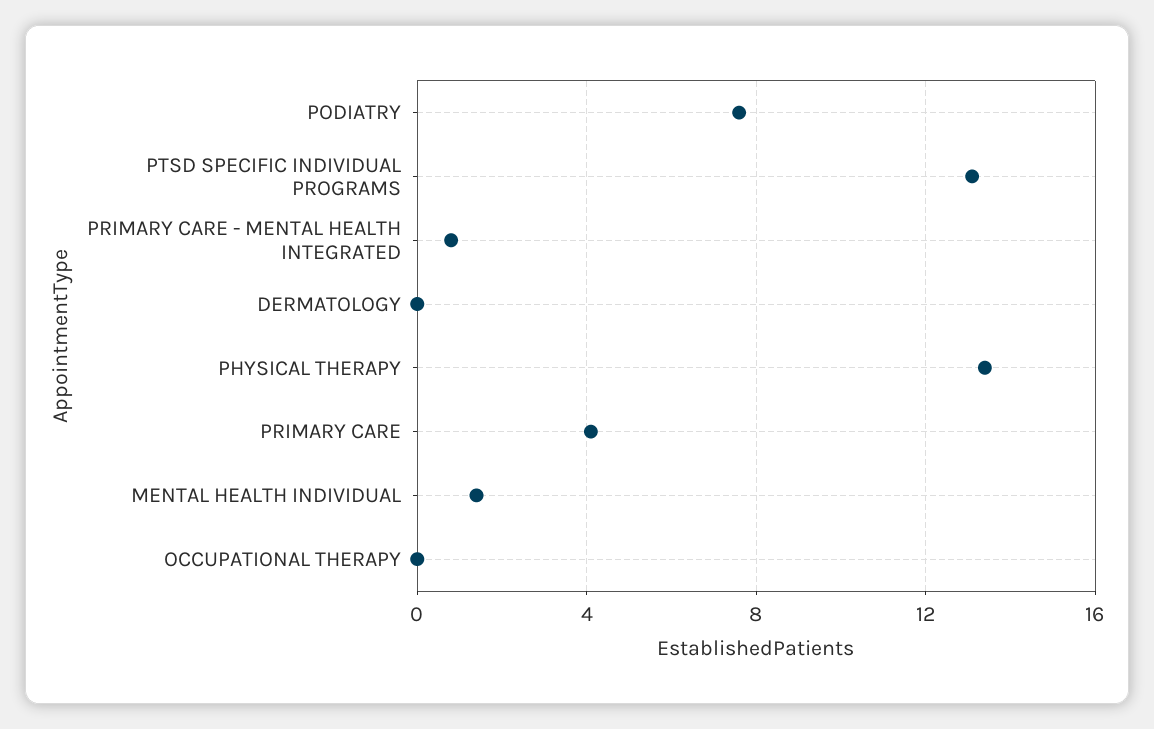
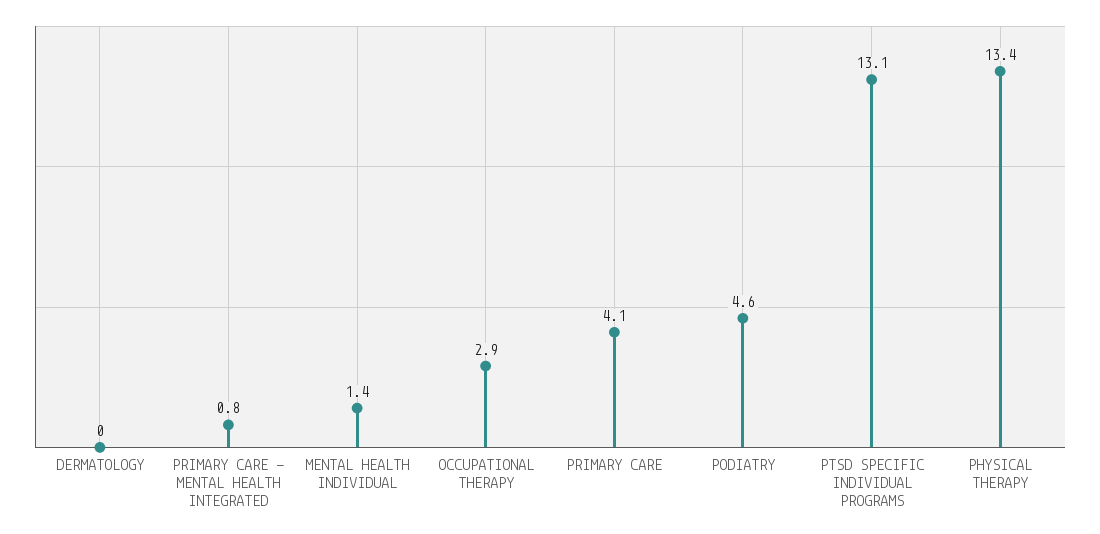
PODIATRY: 7.5 -> 4.6
OCCUPATIONAL THERAPY: 0 -> 2.9

